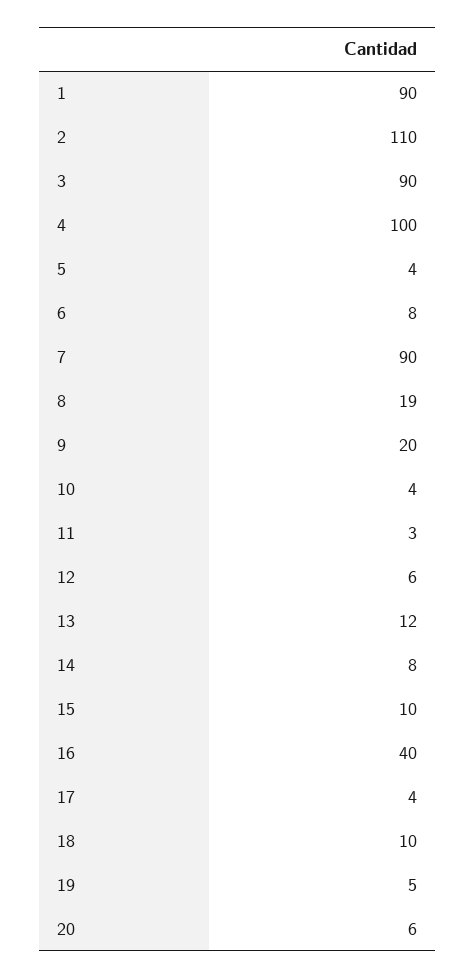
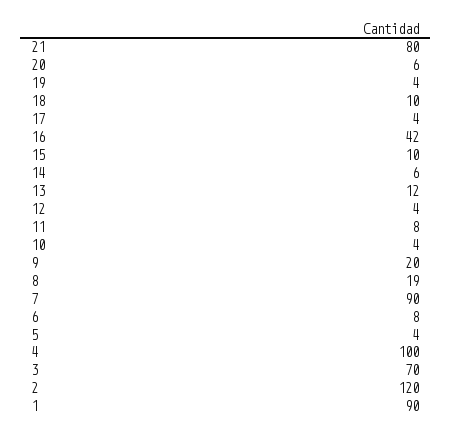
2: 110 -> 120
3: 90 -> 70
11: 3 -> 8
12: 6 -> 4
14: 8 -> 6
16: 40 -> 42
19: 5 -> 4
21: none -> 80

